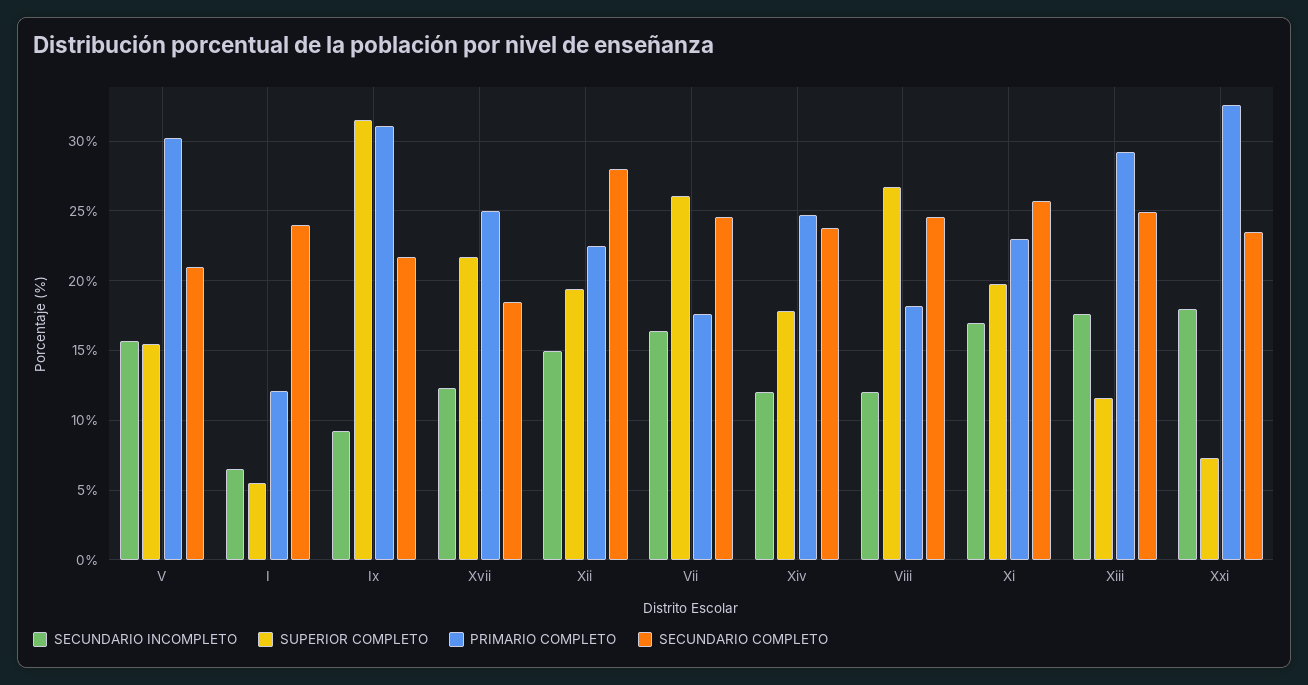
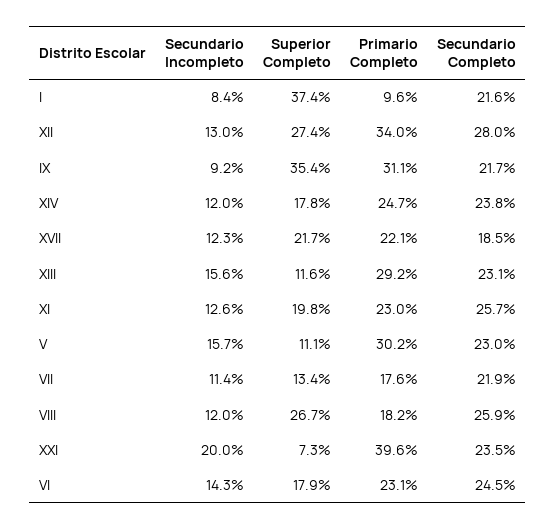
SUPERIOR COMPLETO, V: 15.5 -> 11.1
SECUNDARIO COMPLETO, V: 21 -> 23
SECUNDARIO INCOMPLETO, I: 6.5 -> 8.4
SUPERIOR COMPLETO, I: 5.5 -> 37.4
PRIMARIO COMPLETO, I: 12 -> 9.6
SECUNDARIO COMPLETO, I: 24 -> 21.6
SUPERIOR COMPLETO, Ix: 31.5 -> 35.4
PRIMARIO COMPLETO, Xvii: 25 -> 22.1
SECUNDARIO INCOMPLETO, Xii: 15 -> 13
SUPERIOR COMPLETO, Xii: 19.5 -> 27.4
PRIMARIO COMPLETO, Xii: 22.5 -> 34
SECUNDARIO INCOMPLETO, Vii: 16.5 -> 11.4
SUPERIOR COMPLETO, Vii: 26 -> 13.4
SECUNDARIO COMPLETO, Vii: 24.5 -> 21.9
SECUNDARIO COMPLETO, Viii: 24.5 -> 25.9
SECUNDARIO INCOMPLETO, Xi: 17 -> 12.6
SECUNDARIO INCOMPLETO, Xiii: 17.5 -> 15.6
SECUNDARIO COMPLETO, Xiii: 25 -> 23.1
SECUNDARIO INCOMPLETO, Xxi: 18 -> 20
PRIMARIO COMPLETO, Xxi: 32.5 -> 39.6
SECUNDARIO INCOMPLETO, VI: none -> 14.3
SUPERIOR COMPLETO, VI: none -> 17.9
PRIMARIO COMPLETO, VI: none -> 23.1
SECUNDARIO COMPLETO, VI: none -> 24.5

